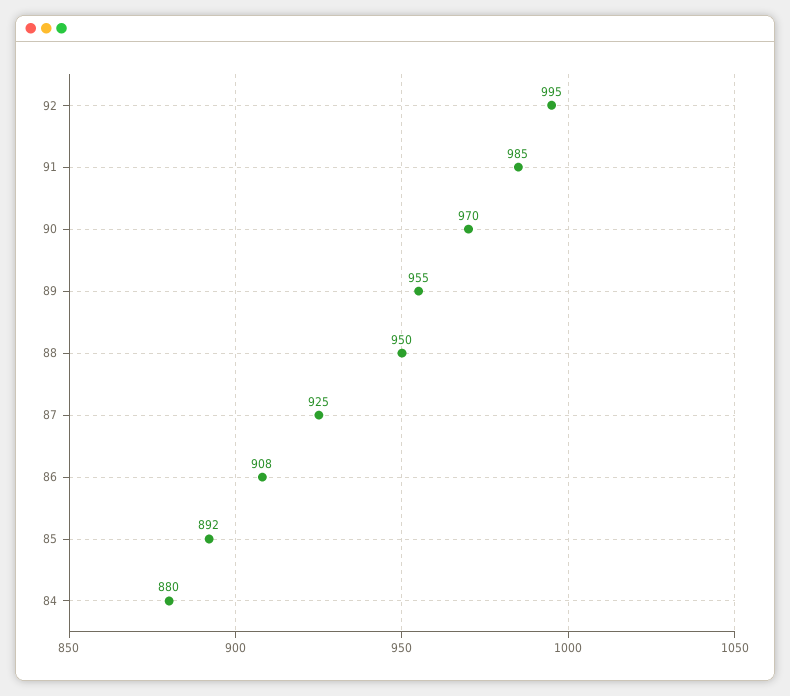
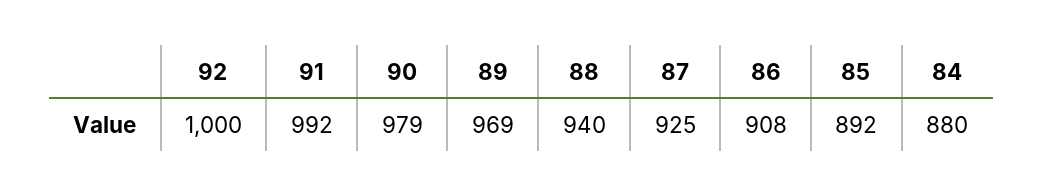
92: 995 -> 1000
91: 985 -> 992
90: 970 -> 979
89: 955 -> 969
88: 950 -> 940

